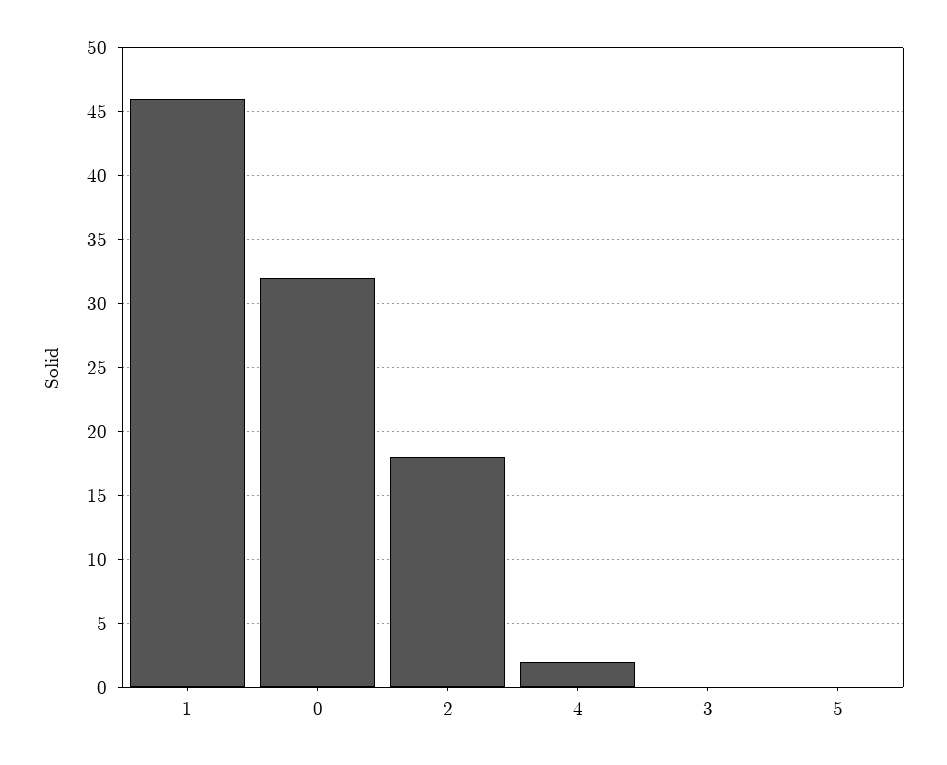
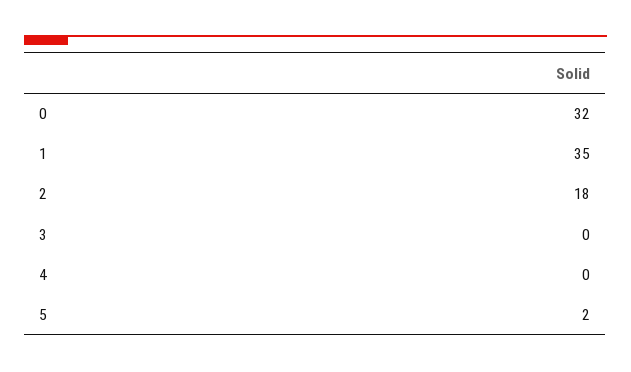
1: 46 -> 35
4: 2 -> 0
5: 0 -> 2

